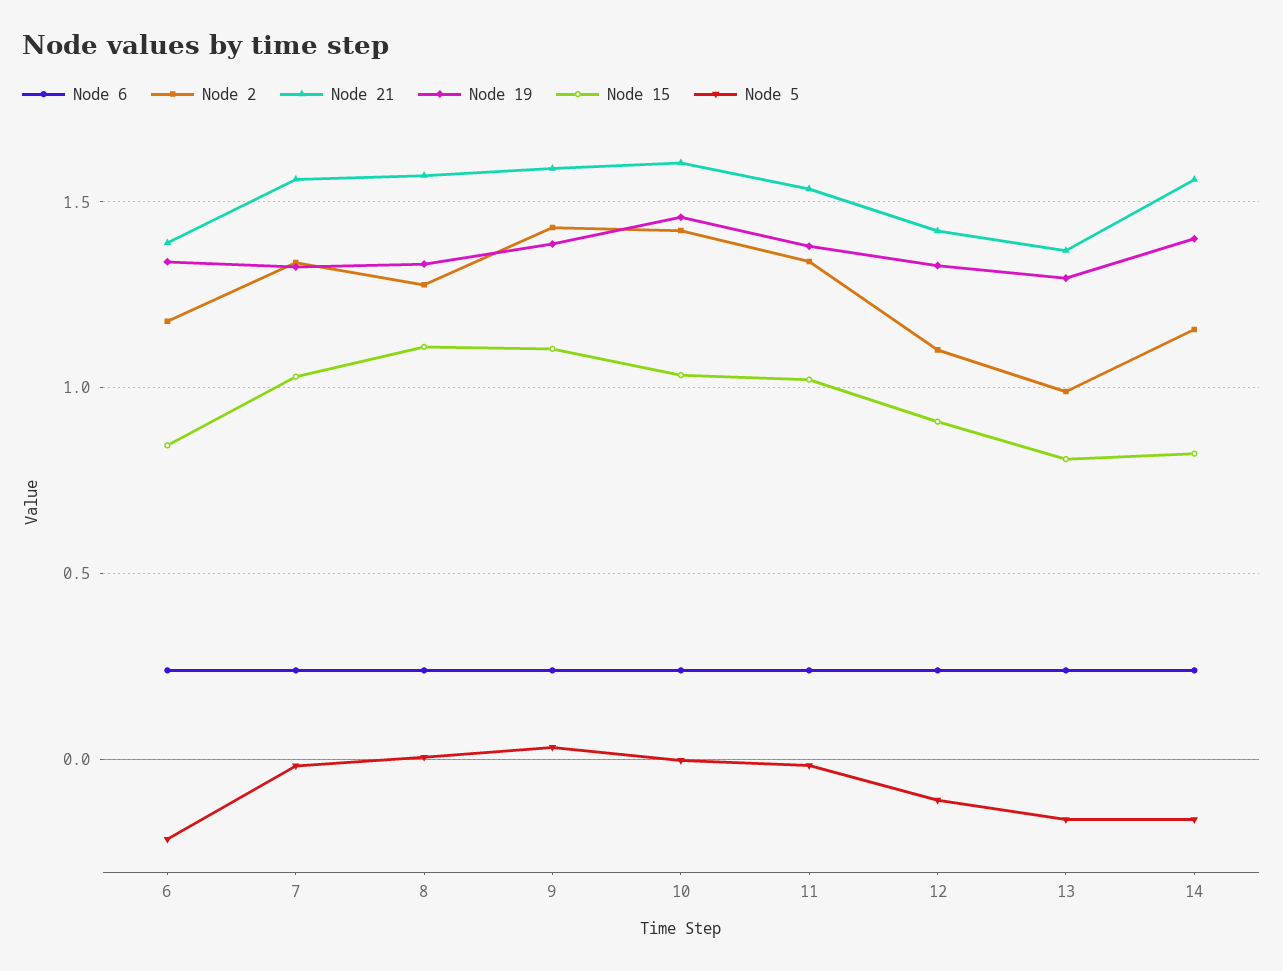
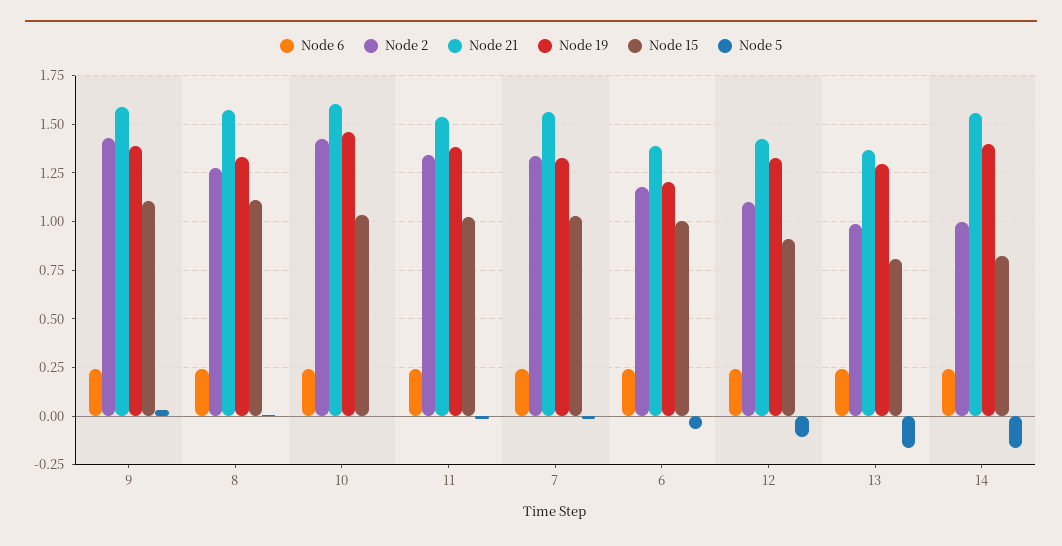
Node 19, 6: 1.35 -> 1.2
Node 15, 6: 0.85 -> 1
Node 5, 6: -0.2 -> -0.05
Node 2, 14: 1.15 -> 1

